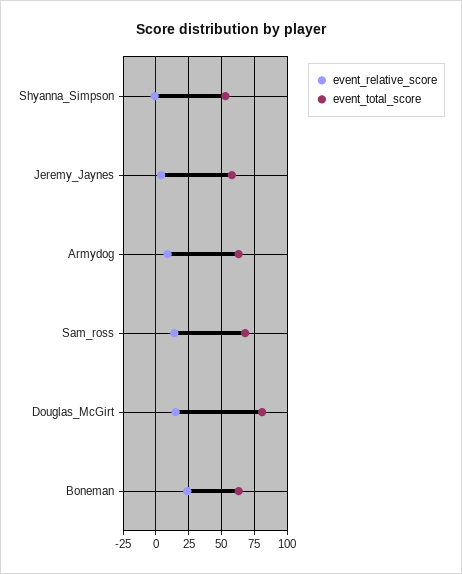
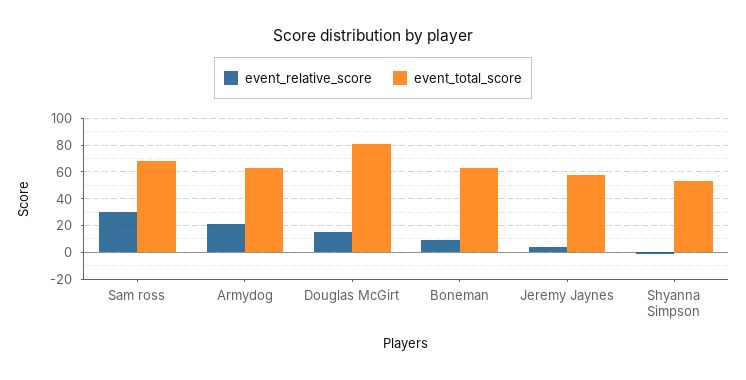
event_relative_score, Armydog: 10 -> 20
event_relative_score, Sam_ross: 15 -> 30
event_relative_score, Boneman: 25 -> 10

